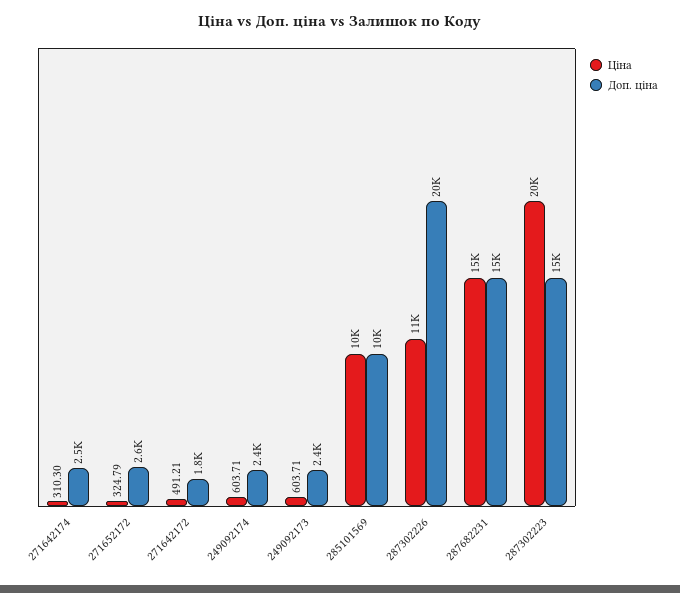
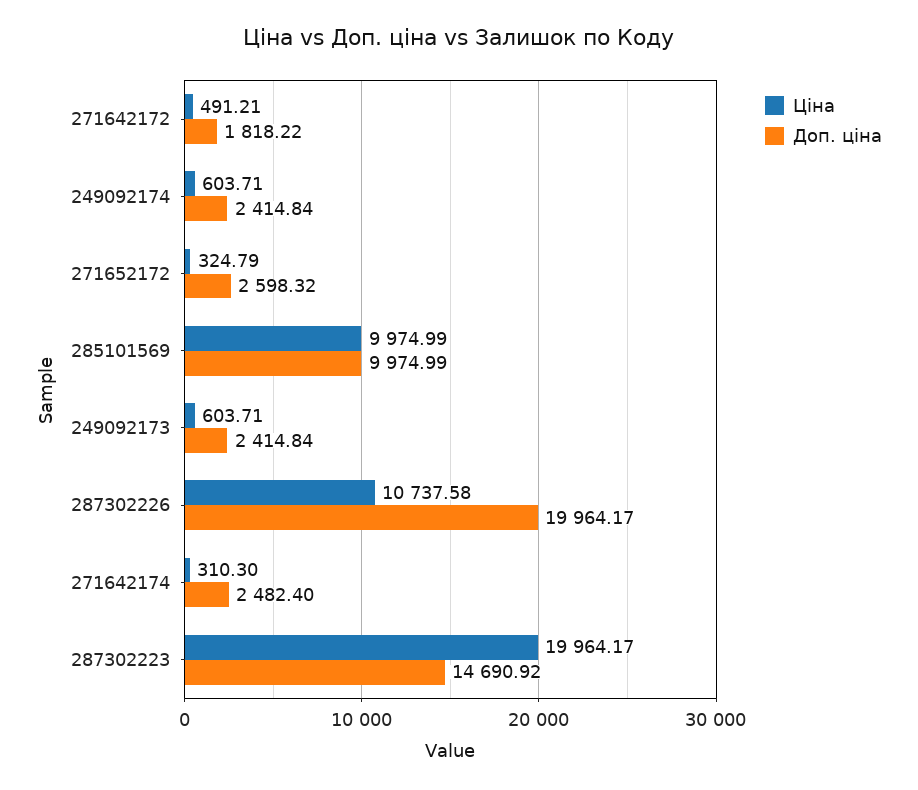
Ціна, 287682231: 15000 -> none
Доп. ціна, 287682231: 15000 -> none

